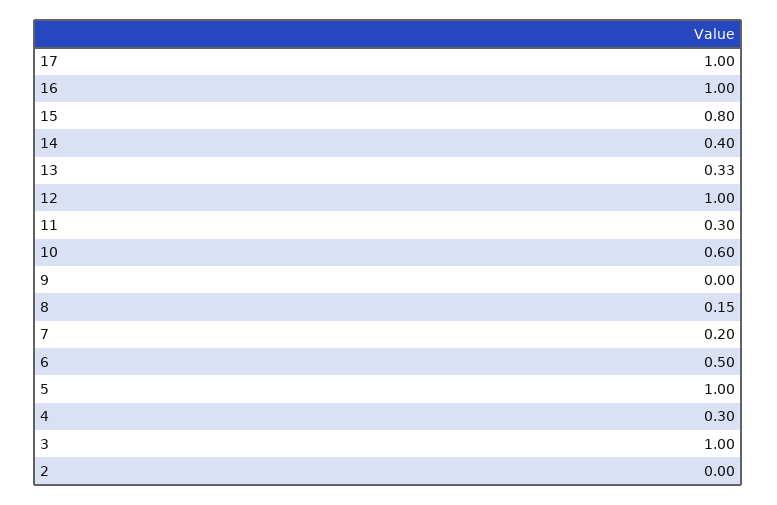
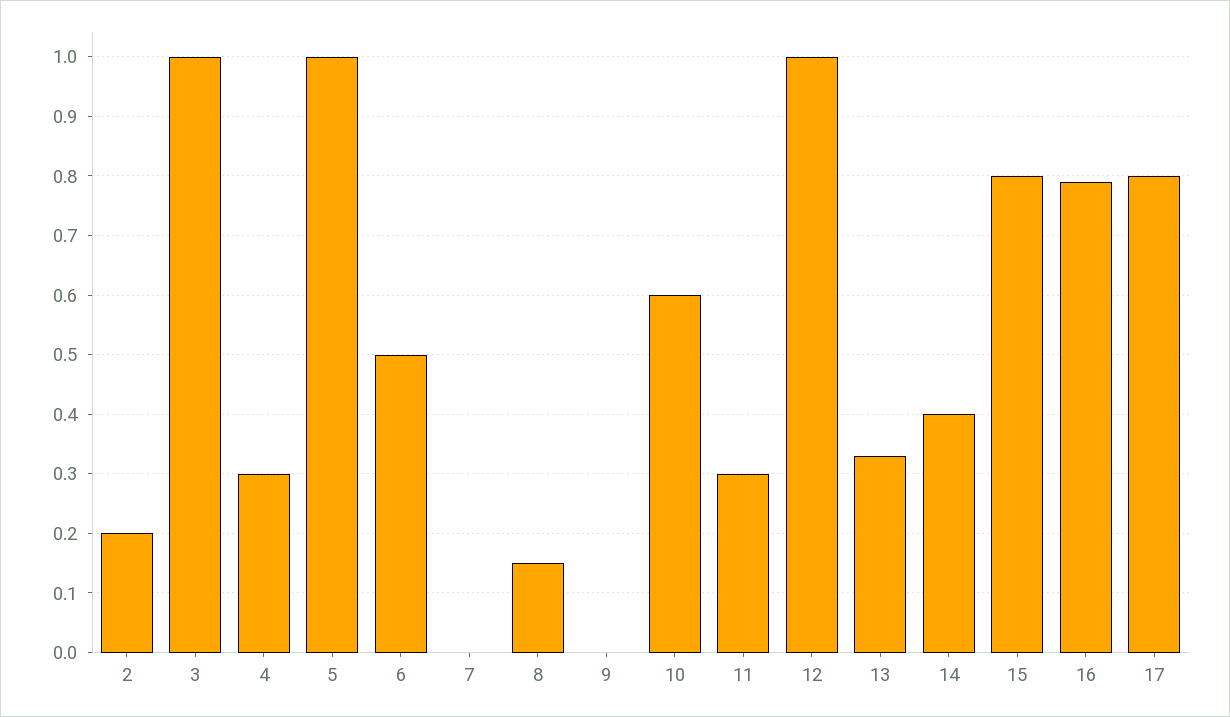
17: 1 -> 0.8
16: 1 -> 0.8
7: 0.2 -> 0
2: 0 -> 0.2

